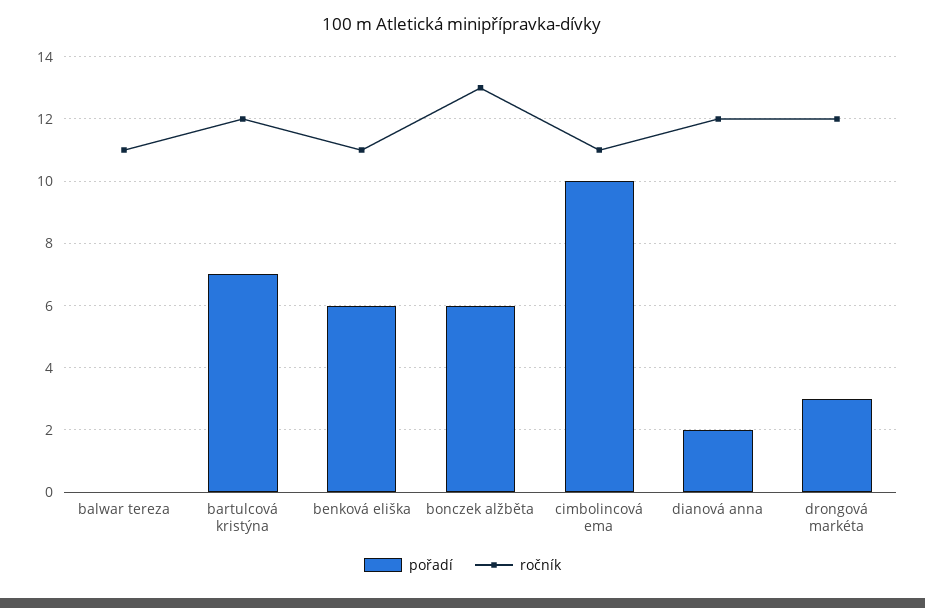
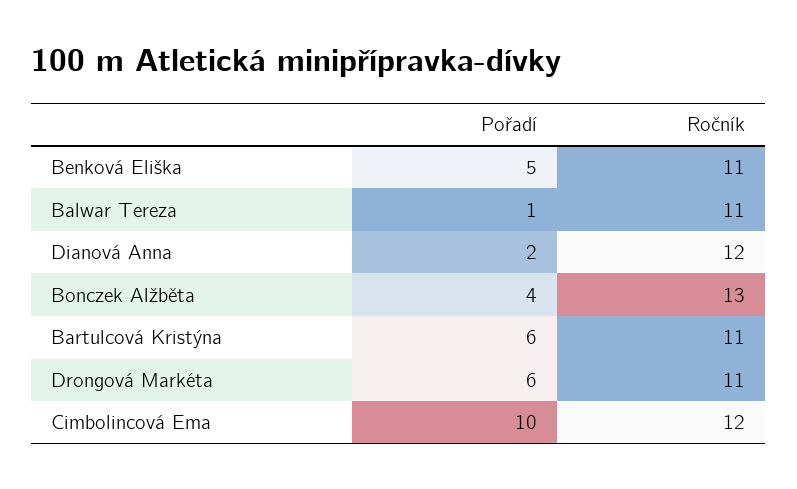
pořadí, balwar tereza: 0 -> 1
pořadí, bartulcová kristýna: 7 -> 6
ročník, bartulcová kristýna: 12 -> 11
pořadí, benková eliška: 6 -> 5
pořadí, bonczek alžběta: 6 -> 4
ročník, cimbolincová ema: 11 -> 12
pořadí, drongová markéta: 3 -> 6
ročník, drongová markéta: 12 -> 11

